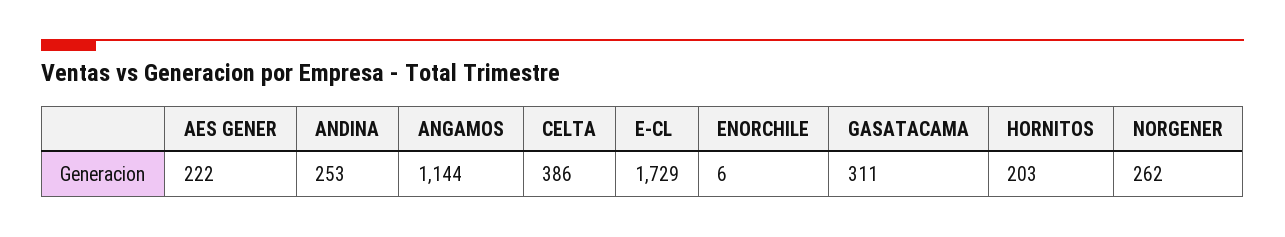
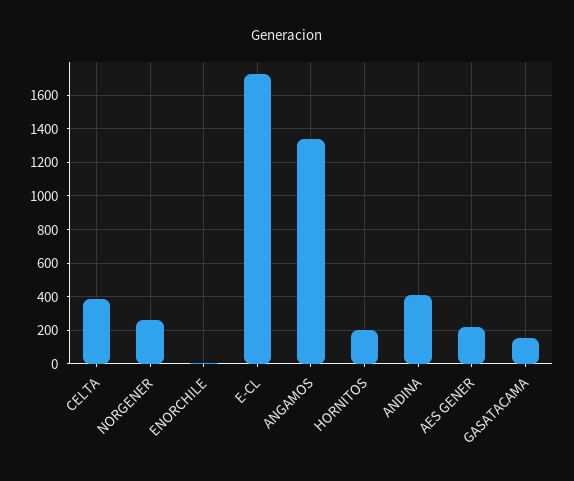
ANDINA: 253 -> 400
ANGAMOS: 1144 -> 1350
GASATACAMA: 311 -> 150

